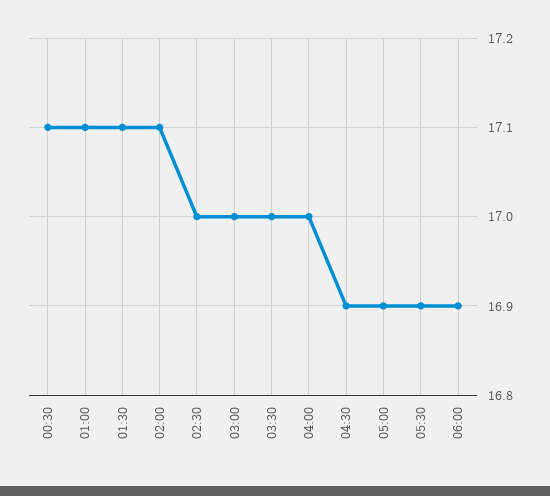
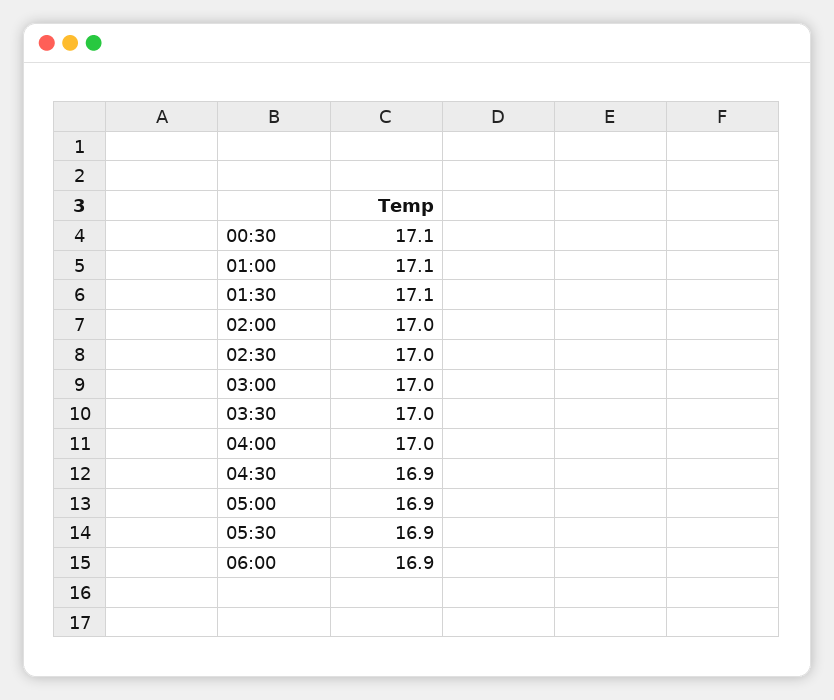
02:00: 17.1 -> 17

